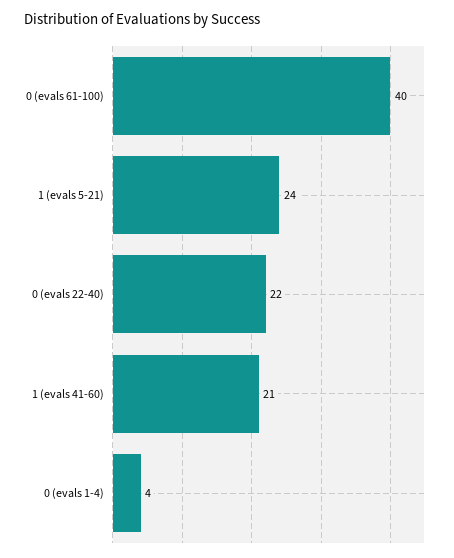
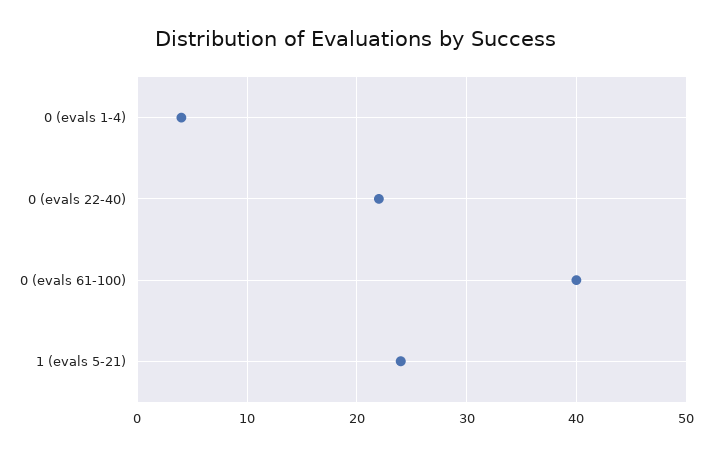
1 (evals 41-60): 21 -> none

